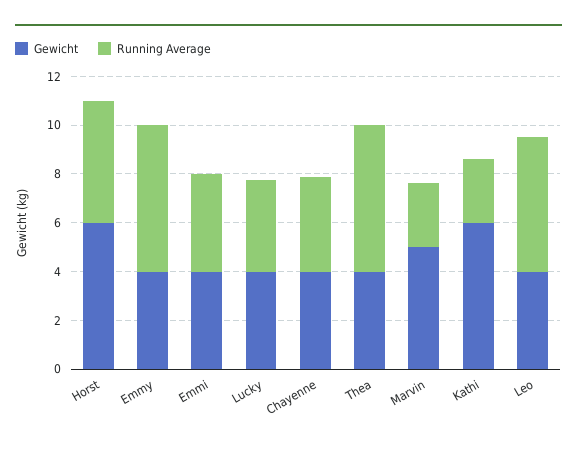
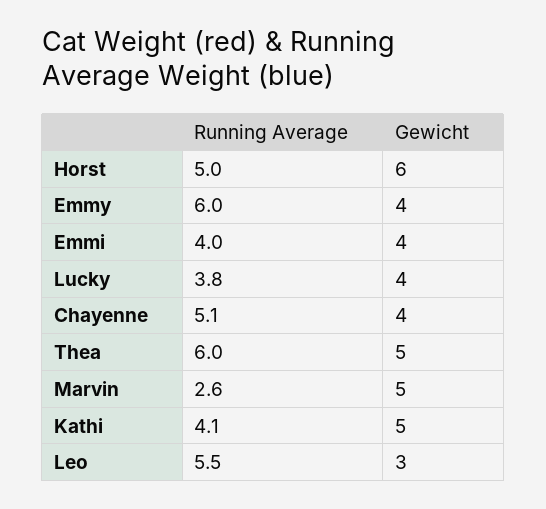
Running Average, Chayenne: 4 -> 5.1
Gewicht, Thea: 4 -> 5
Gewicht, Kathi: 6 -> 5
Running Average, Kathi: 2.5 -> 4.1
Gewicht, Leo: 4 -> 3

